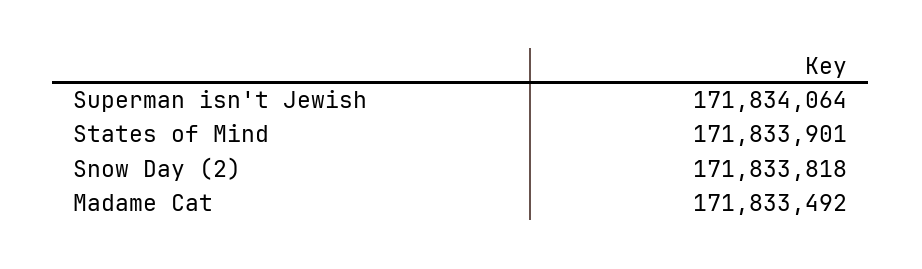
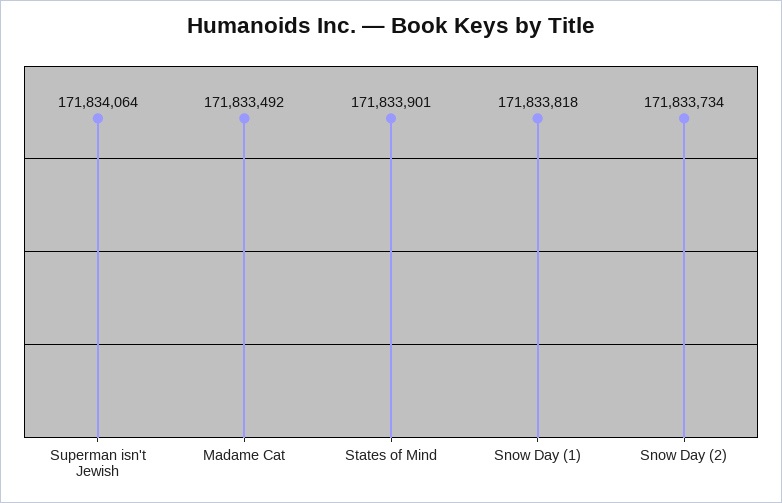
Snow Day (2): 171833818 -> 171833734
Snow Day (1): none -> 171833818

